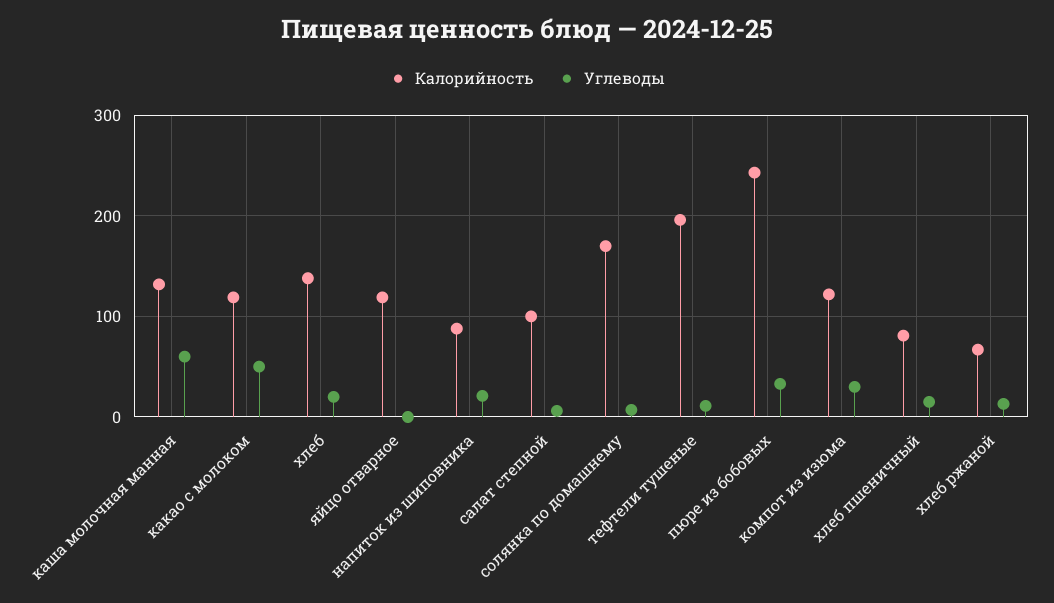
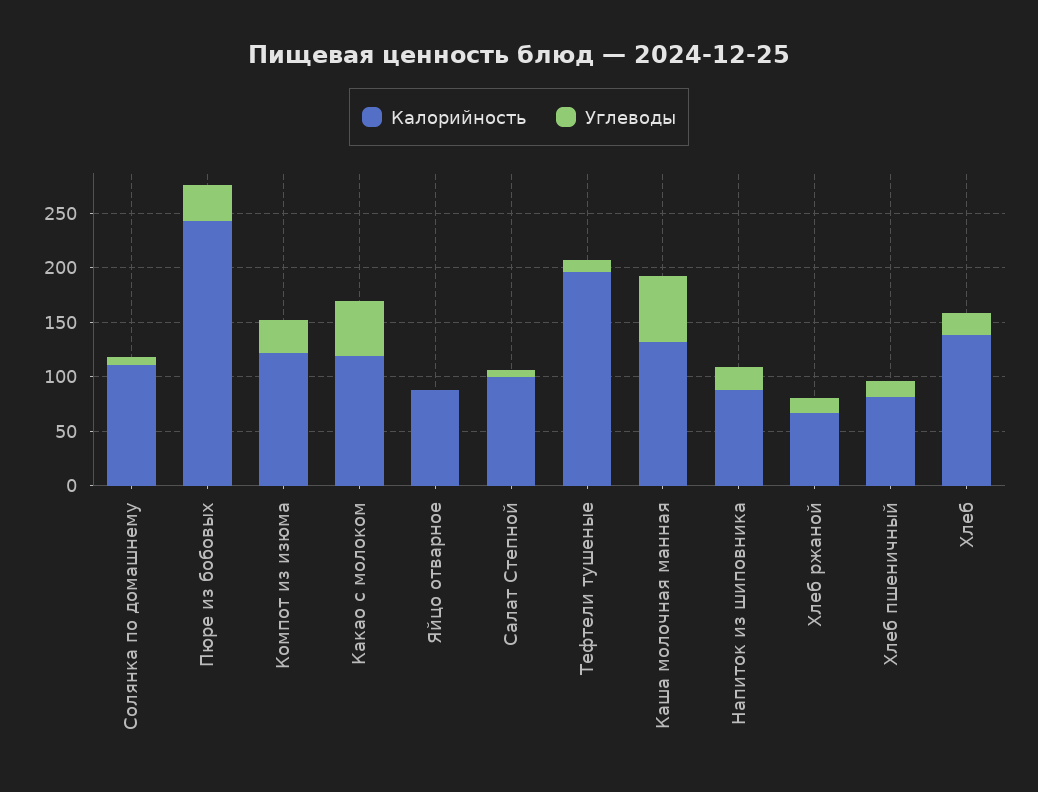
Калорийность, яйцо отварное: 120 -> 90
Калорийность, солянка по домашнему: 170 -> 110

